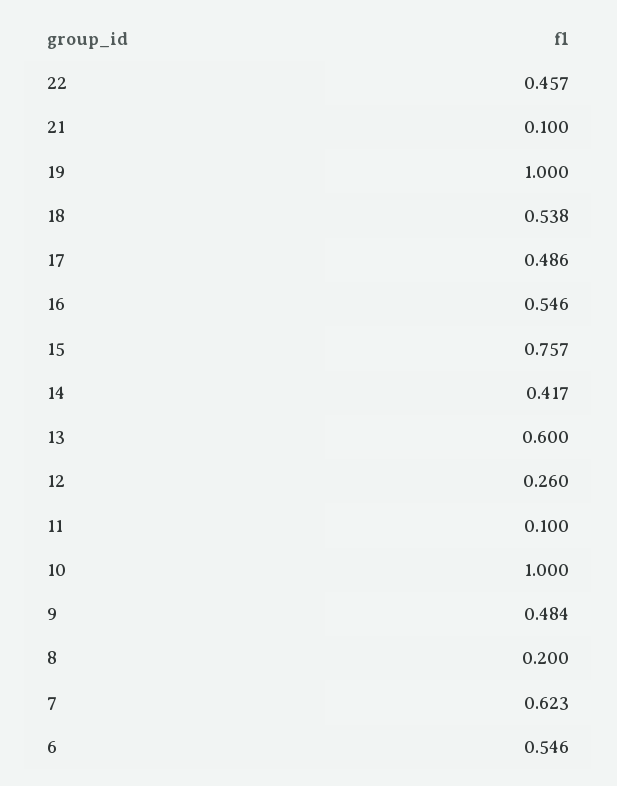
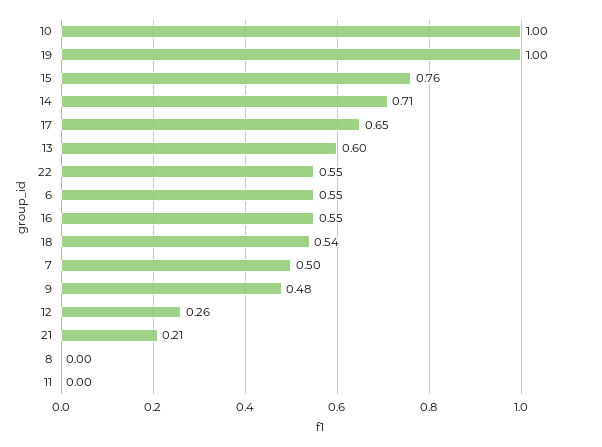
22: 0.457 -> 0.55
21: 0.1 -> 0.21
17: 0.486 -> 0.65
14: 0.417 -> 0.71
11: 0.1 -> 0
8: 0.2 -> 0
7: 0.623 -> 0.5

